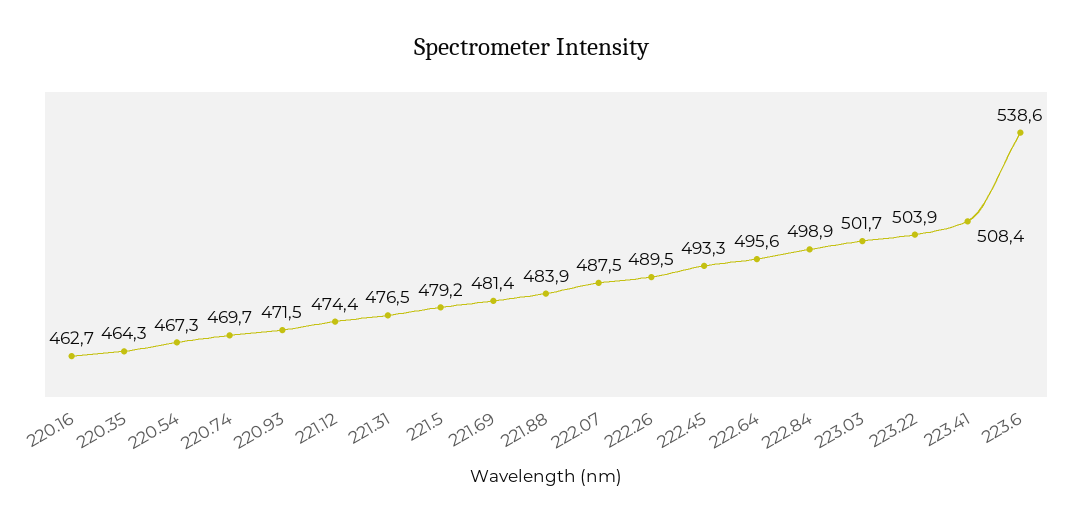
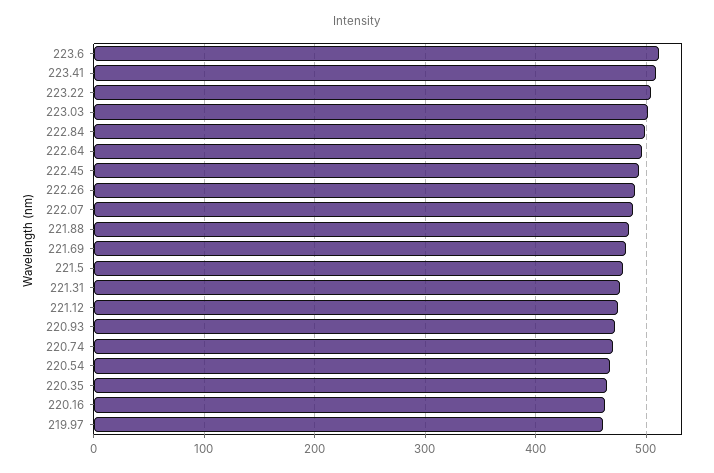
223.6: 538.6 -> 510
219.97: none -> 460

